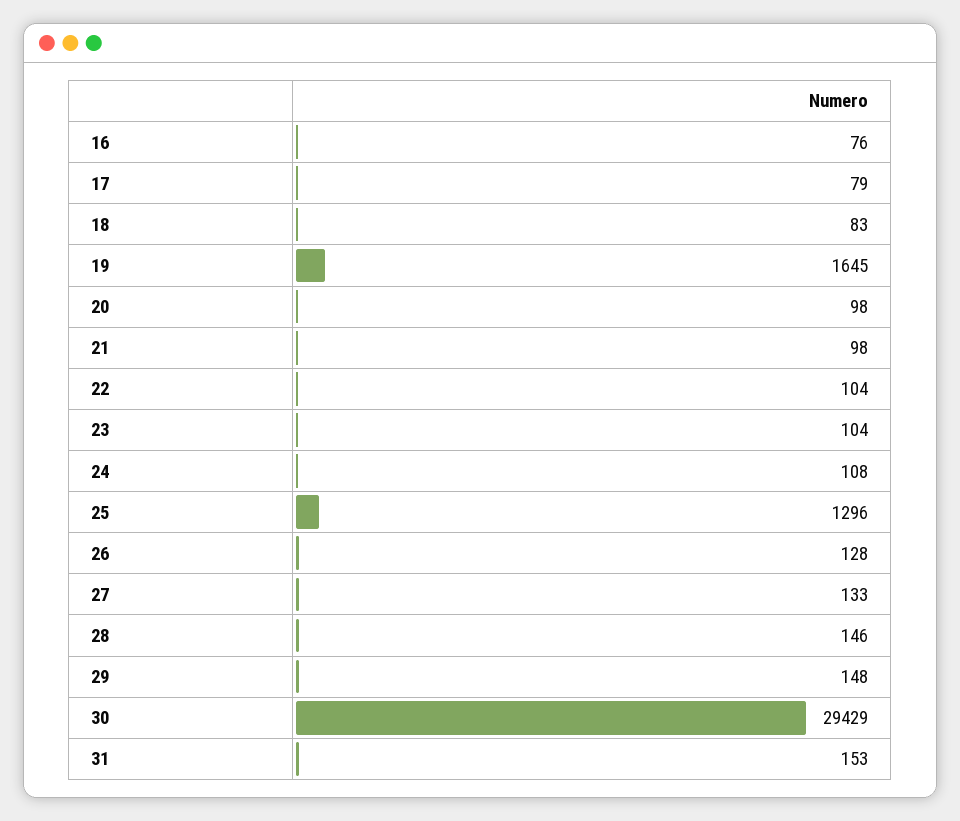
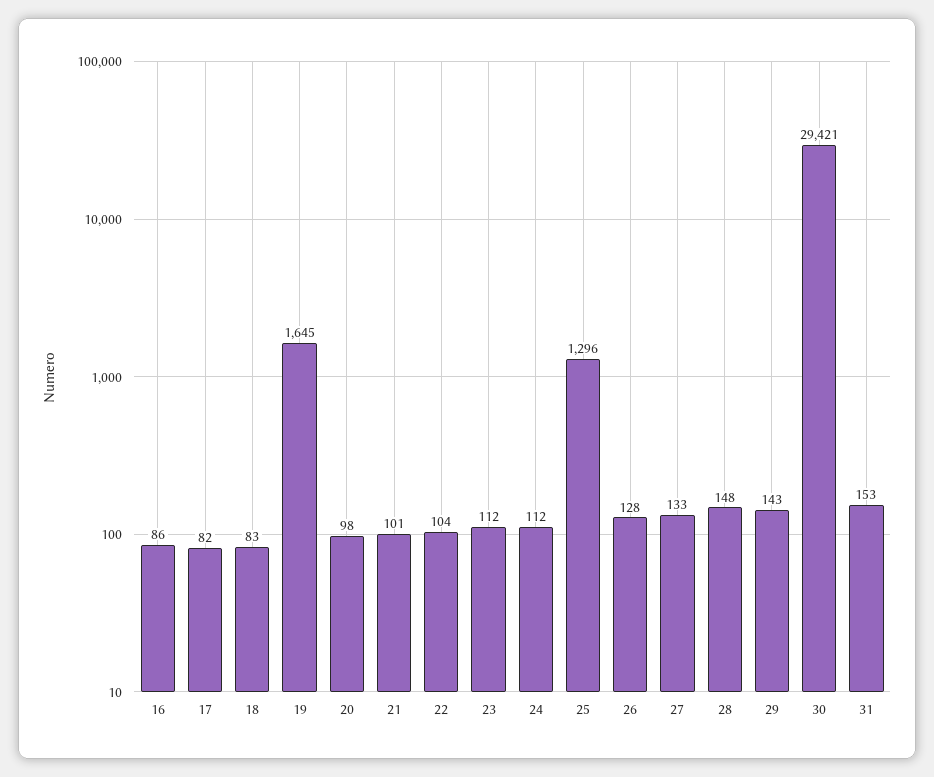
16: 76 -> 86
17: 79 -> 82
21: 98 -> 101
23: 104 -> 112
24: 108 -> 112
28: 146 -> 148
29: 148 -> 143
30: 29429 -> 29421

